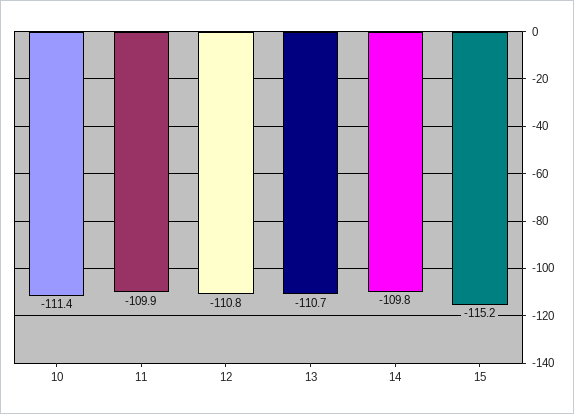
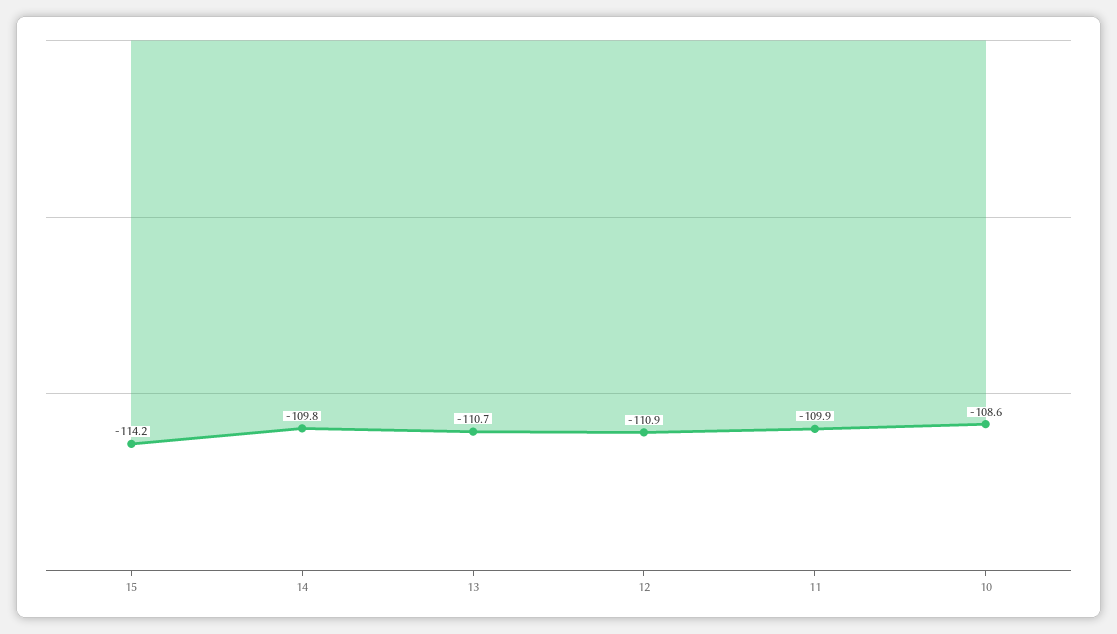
10: -111.4 -> -108.6
12: -110.8 -> -110.9
15: -115.2 -> -114.2

